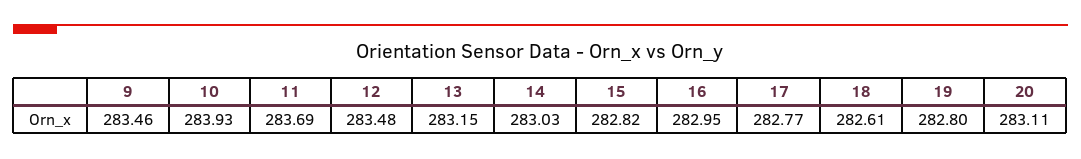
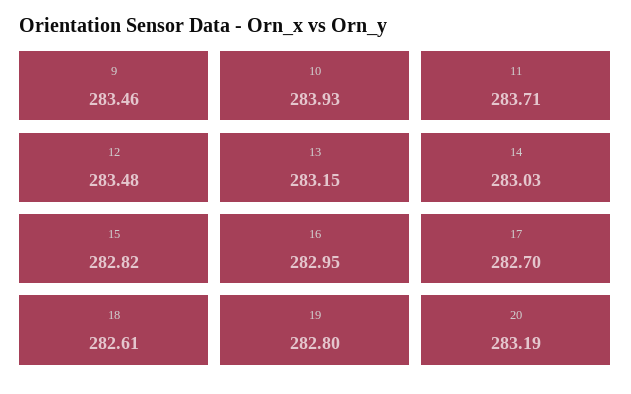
11: 283.69 -> 283.71
17: 282.77 -> 282.7
20: 283.11 -> 283.19

